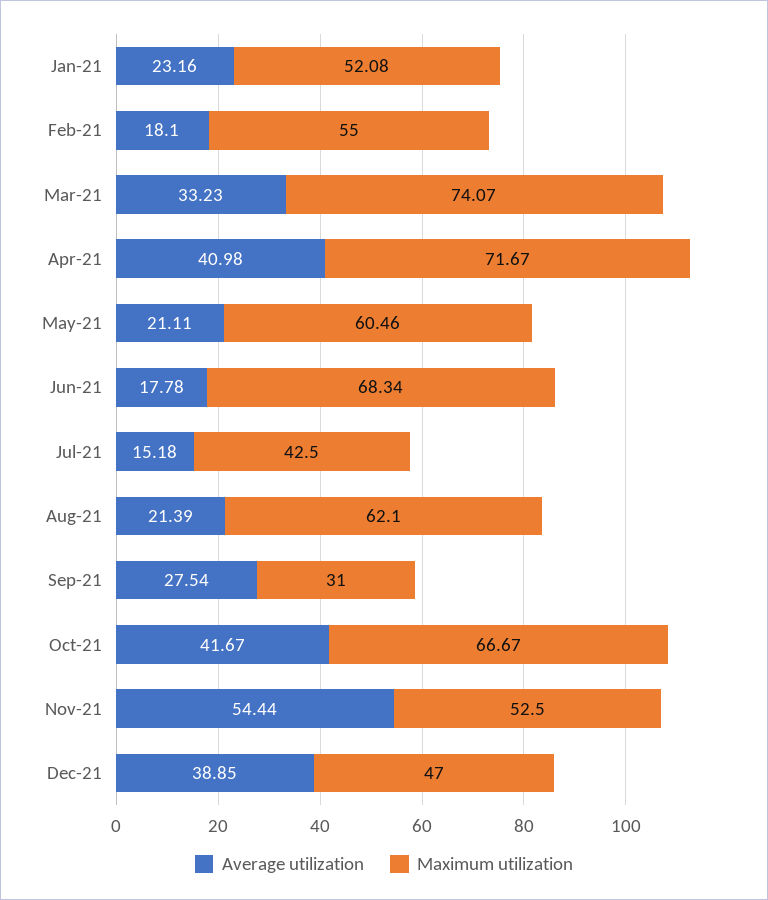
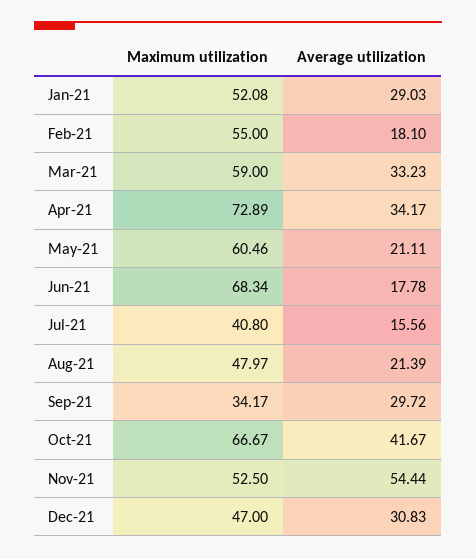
Average utilization, Jan-21: 23.16 -> 29.03
Maximum utilization, Mar-21: 74.07 -> 59
Average utilization, Apr-21: 40.98 -> 34.17
Maximum utilization, Apr-21: 71.67 -> 72.89
Average utilization, Jul-21: 15.18 -> 15.56
Maximum utilization, Jul-21: 42.5 -> 40.8
Maximum utilization, Aug-21: 62.1 -> 47.97
Average utilization, Sep-21: 27.54 -> 29.72
Maximum utilization, Sep-21: 31 -> 34.17
Average utilization, Dec-21: 38.85 -> 30.83

